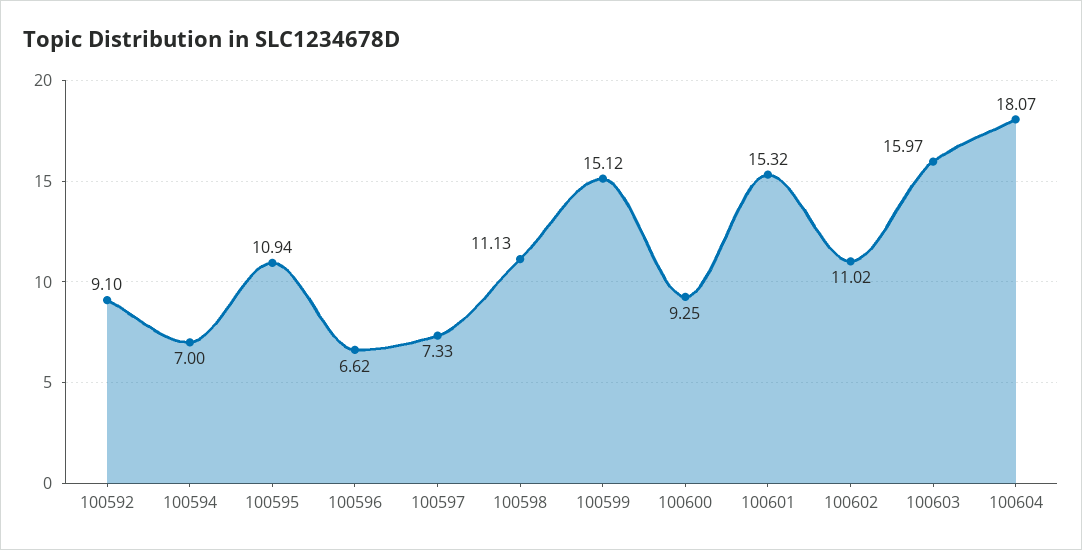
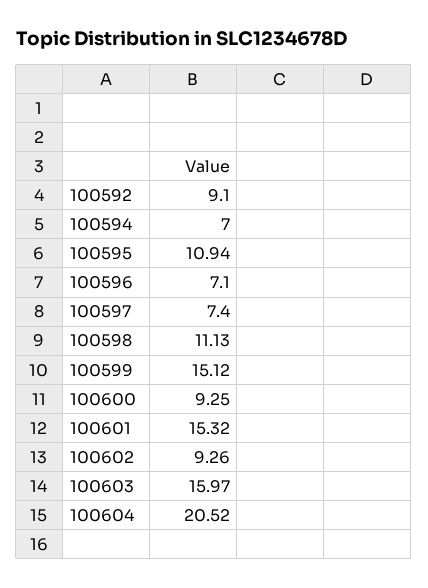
100596: 6.62 -> 7.1
100597: 7.33 -> 7.4
100602: 11.02 -> 9.26
100604: 18.07 -> 20.52

